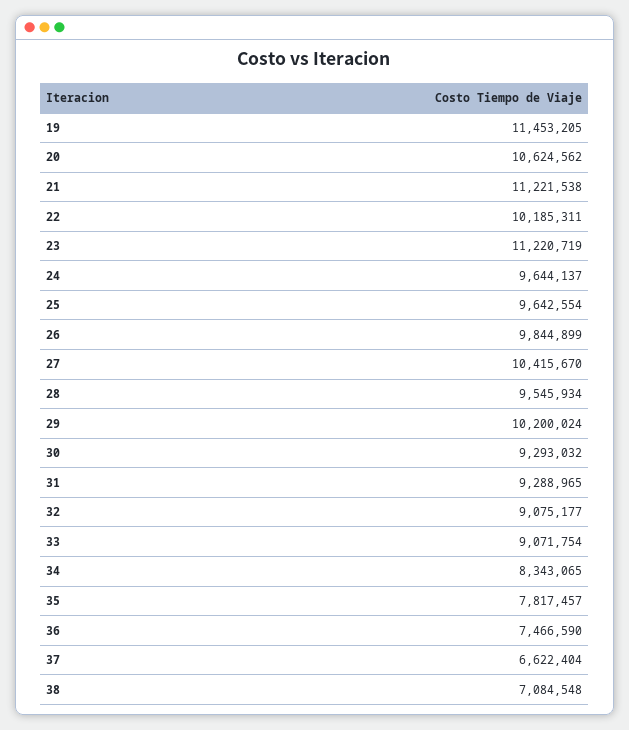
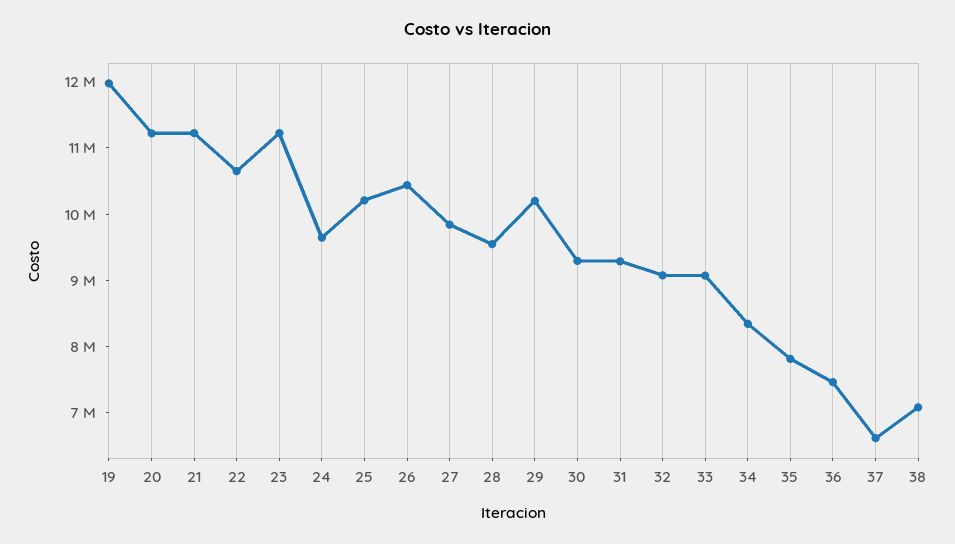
19: 11453205 -> 12000000
20: 10624562 -> 11200000
22: 10185311 -> 10600000
25: 9642554 -> 10200000
26: 9844899 -> 10400000
27: 10415670 -> 9800000

